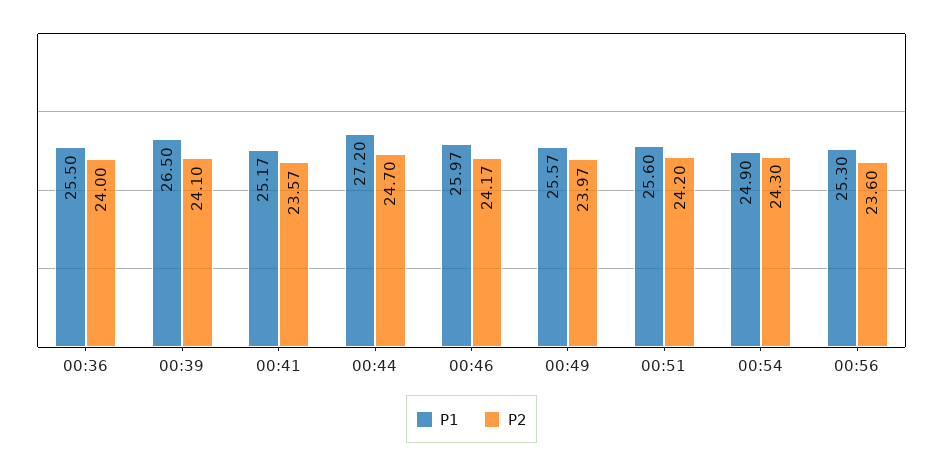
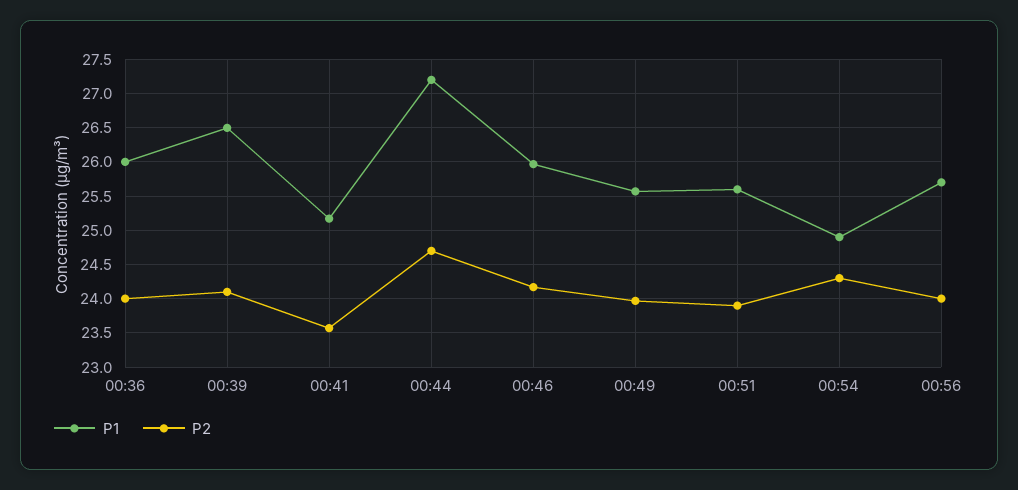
P1, 00:36: 25.5 -> 26
P2, 00:51: 24.2 -> 23.9
P1, 00:56: 25.3 -> 25.7
P2, 00:56: 23.6 -> 24

